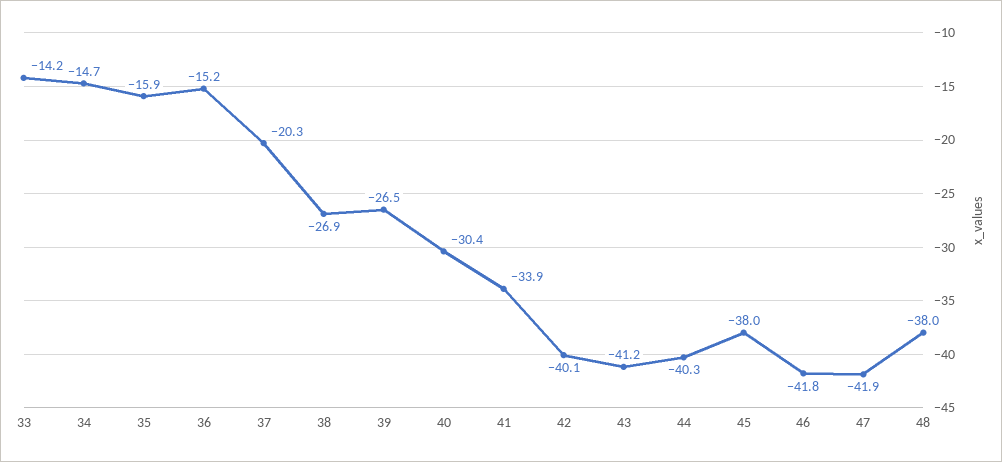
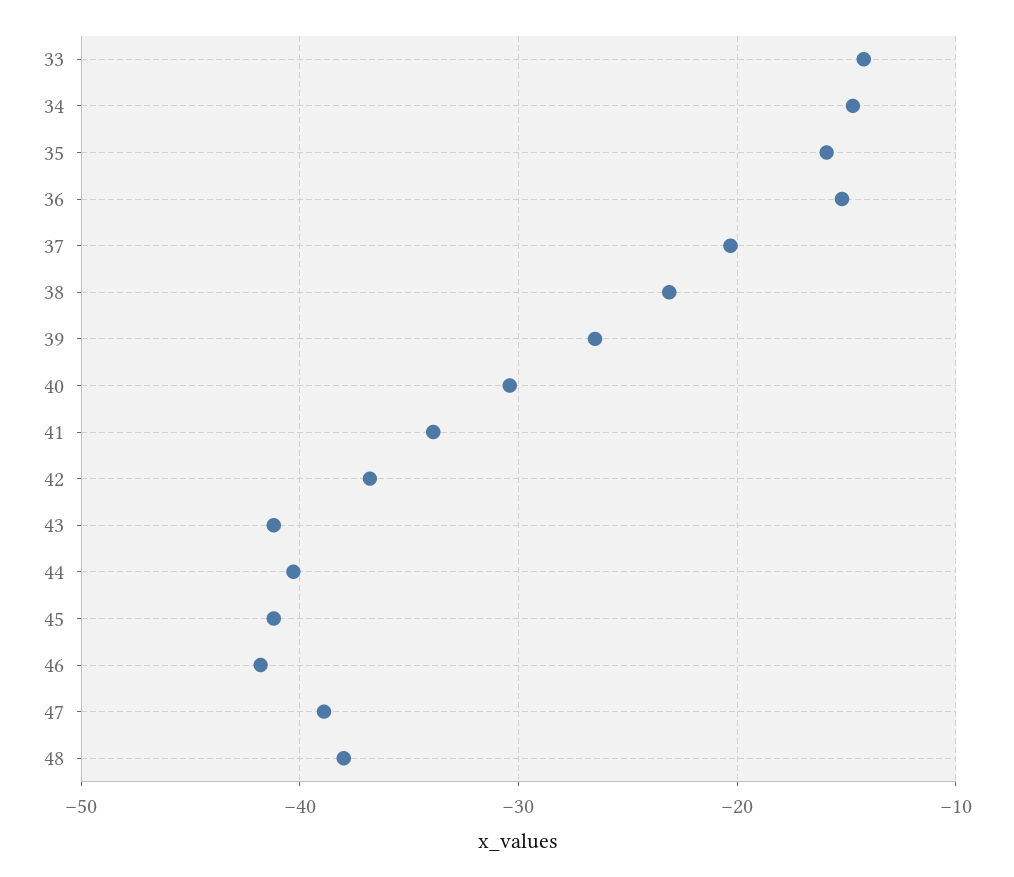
38: -26.9 -> -23
42: -40.1 -> -37
45: -38 -> -41
47: -41.9 -> -39

